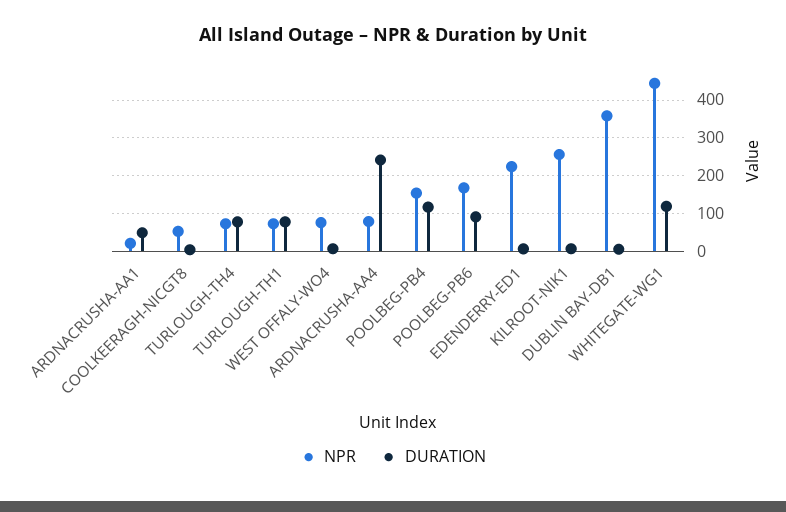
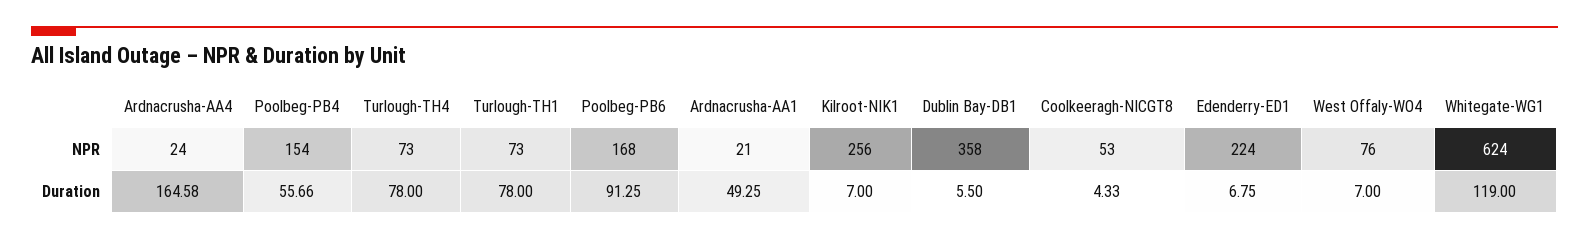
NPR, ARDNACRUSHA-AA4: 80 -> 24
DURATION, ARDNACRUSHA-AA4: 240 -> 164.58
DURATION, POOLBEG-PB4: 120 -> 55.66
NPR, WHITEGATE-WG1: 440 -> 624

